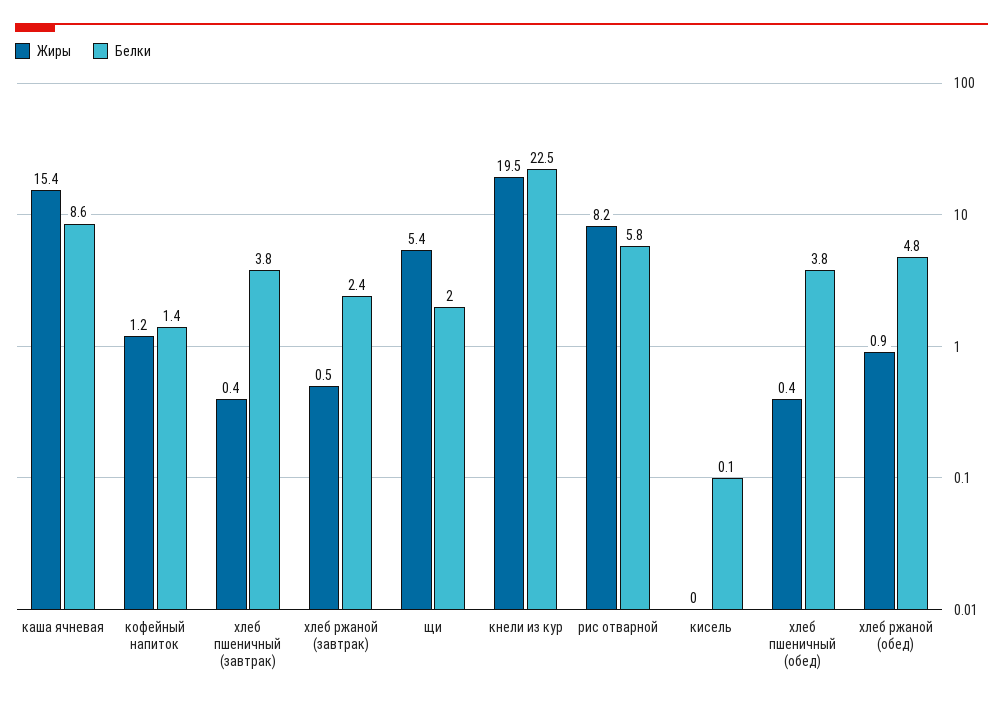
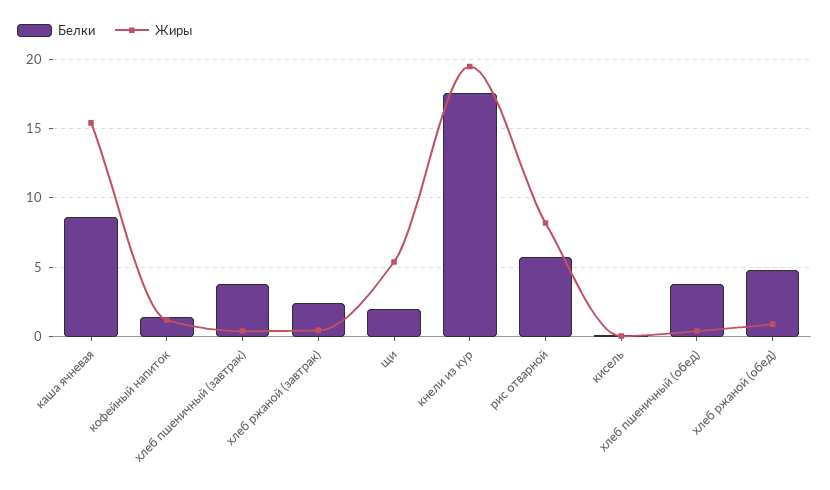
Белки, кнели из кур: 22.5 -> 17.5

